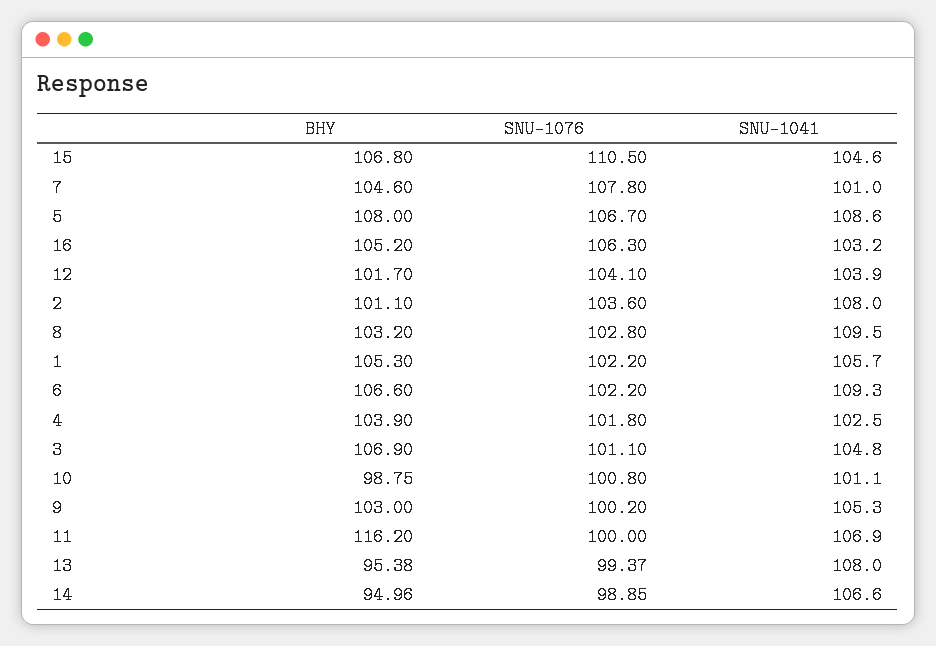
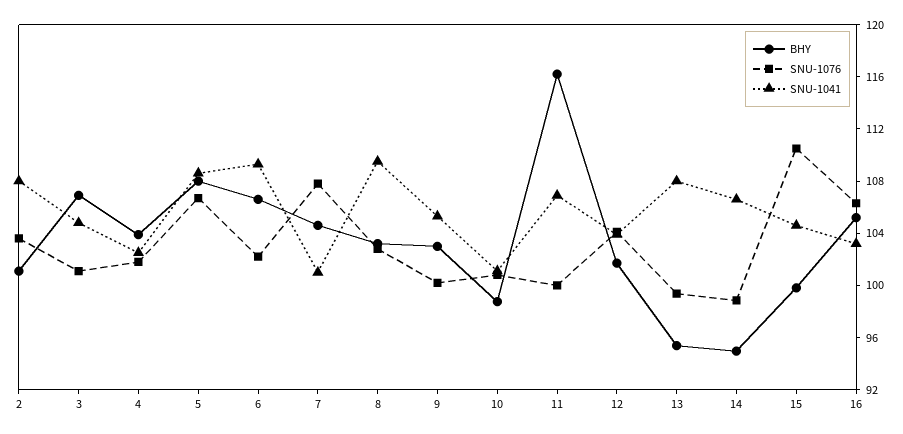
BHY, 15: 106.8 -> 100
BHY, 1: 105.3 -> none
SNU-1076, 1: 102.2 -> none
SNU-1041, 1: 105.7 -> none

